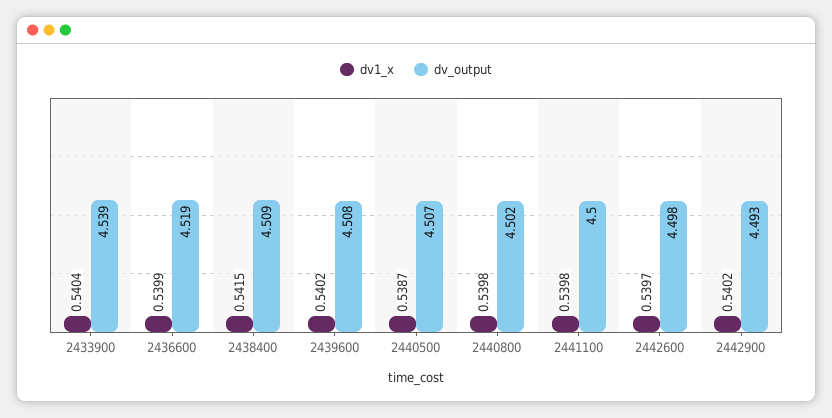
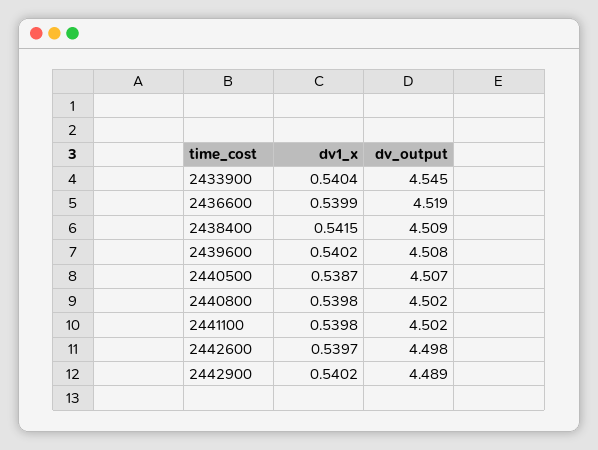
dv_output, 2433900: 4.539 -> 4.545
dv_output, 2441100: 4.5 -> 4.502
dv_output, 2442900: 4.493 -> 4.489

